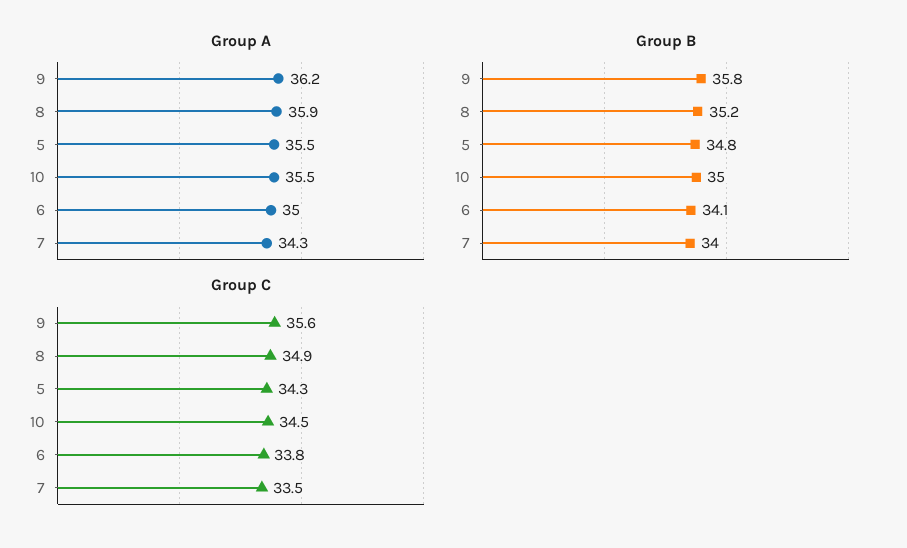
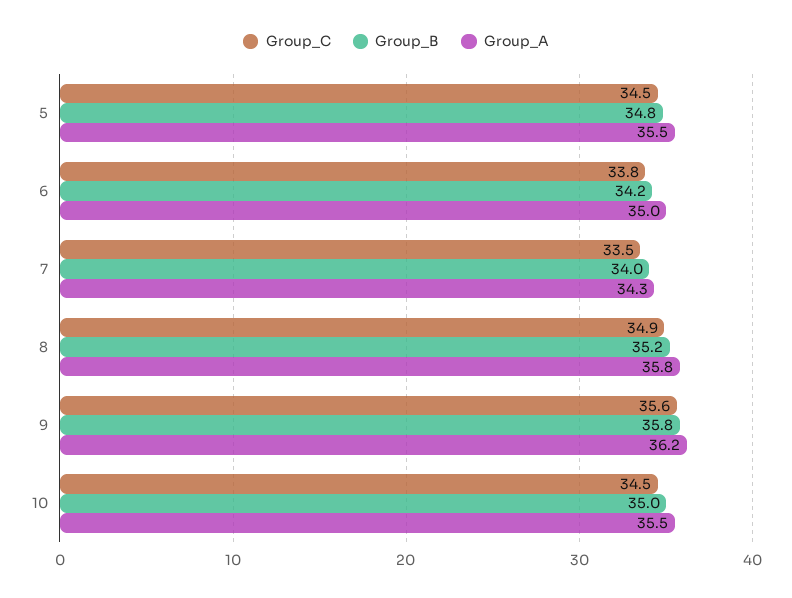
Group A, 8: 35.9 -> 35.8
Group B, 6: 34.1 -> 34.2
Group C, 5: 34.3 -> 34.5

